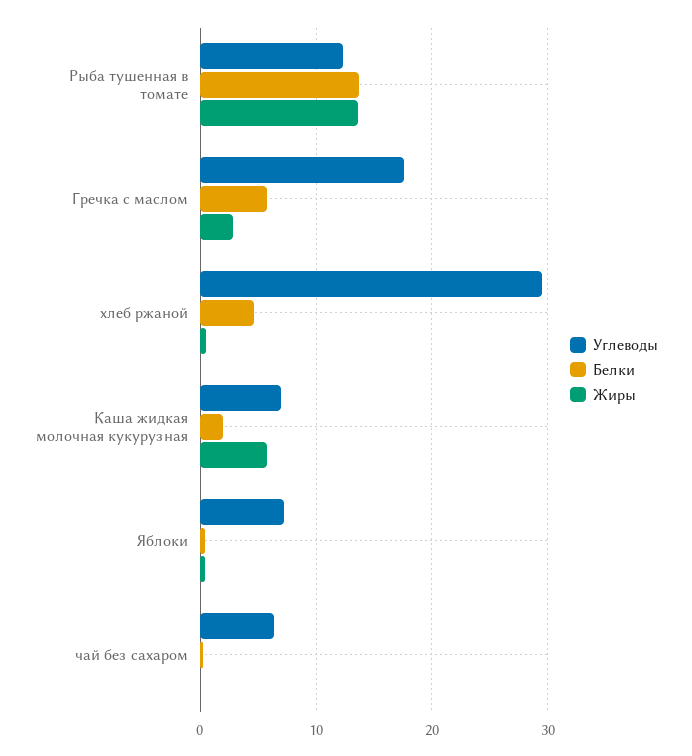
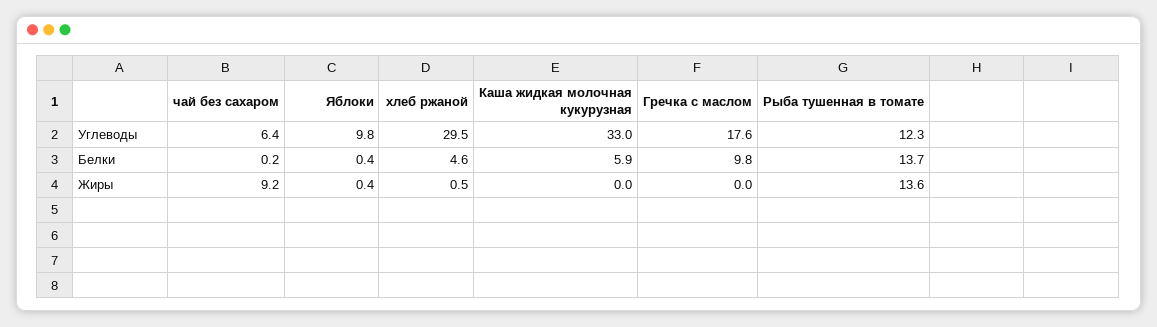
Белки, Гречка с маслом: 6 -> 9.8
Жиры, Гречка с маслом: 3 -> 0
Углеводы, Каша жидкая молочная кукурузная: 7 -> 33
Белки, Каша жидкая молочная кукурузная: 2 -> 5.9
Жиры, Каша жидкая молочная кукурузная: 6 -> 0
Углеводы, Яблоки: 7 -> 9.8
Жиры, чай без сахаром: 0 -> 9.2

